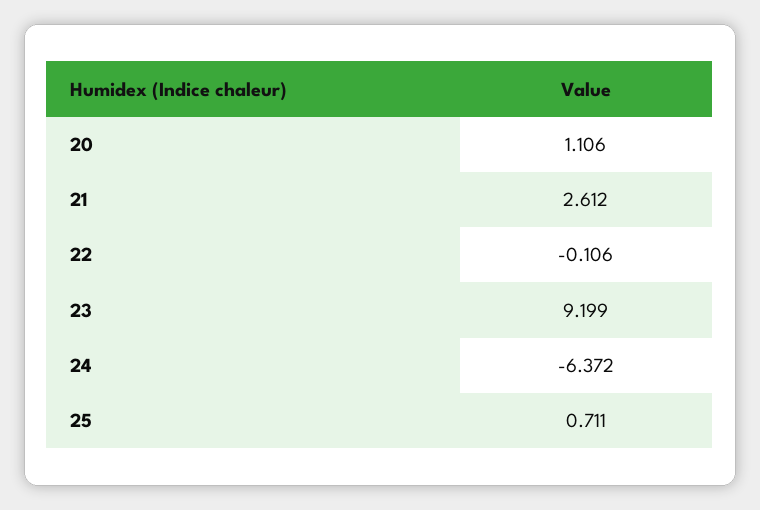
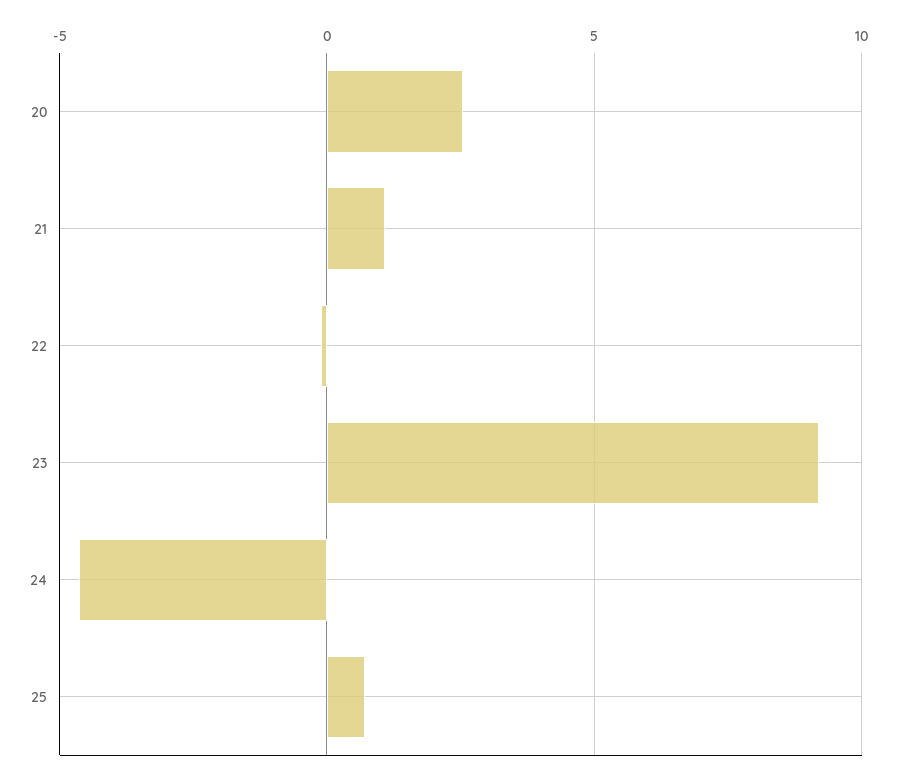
20: 1.106 -> 2.5
21: 2.612 -> 1
24: -6.372 -> -4.5

